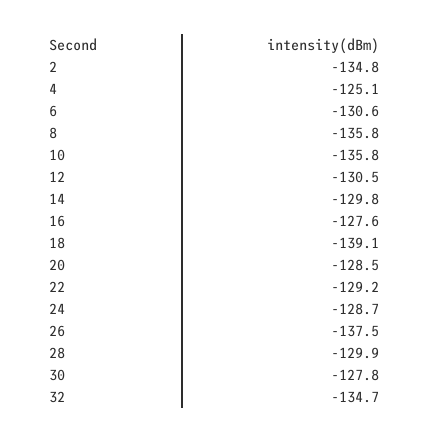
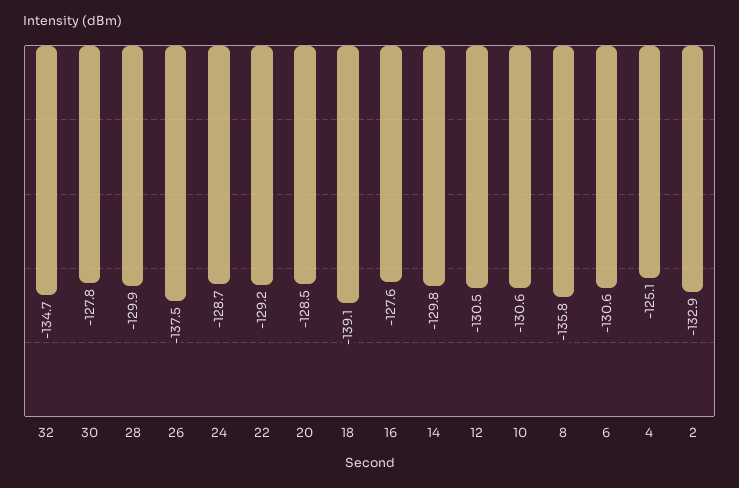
2: -134.8 -> -132.9
10: -135.8 -> -130.6

